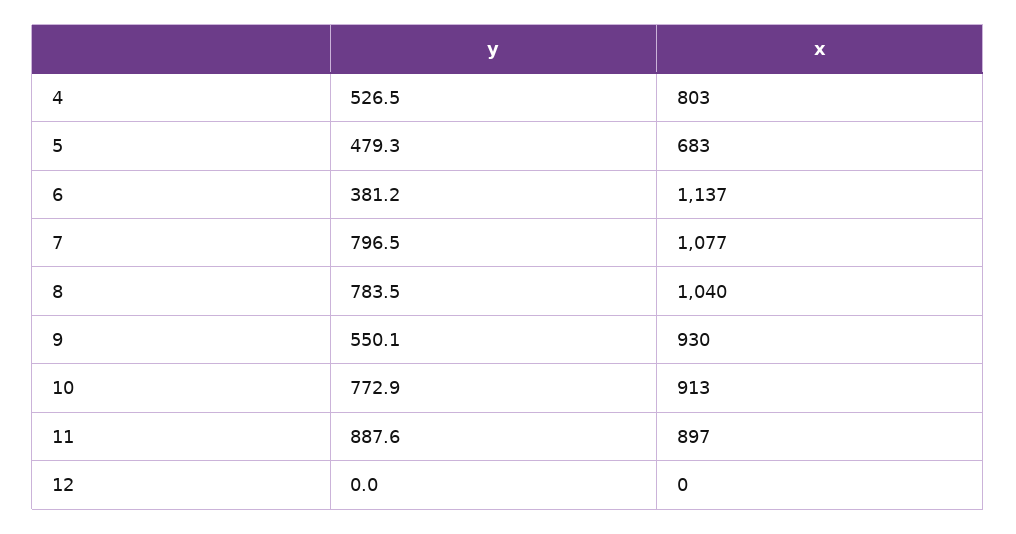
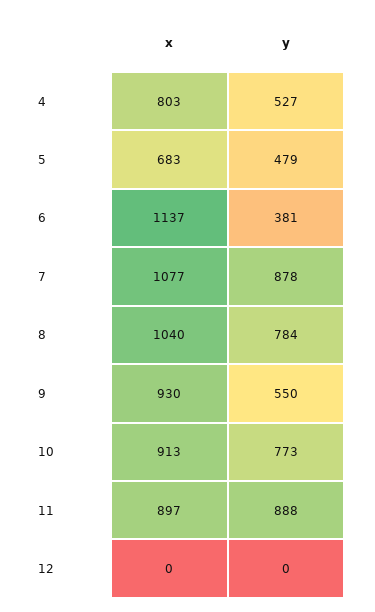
y, 7: 796.5 -> 878

